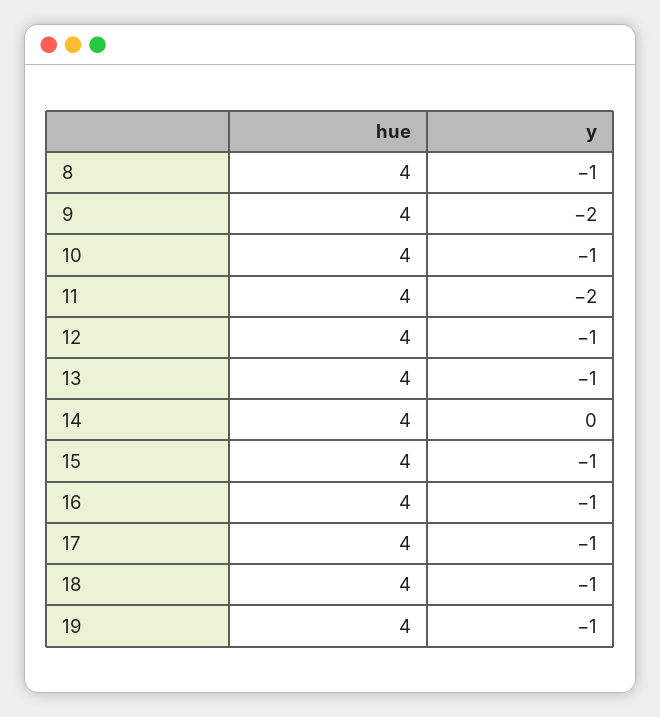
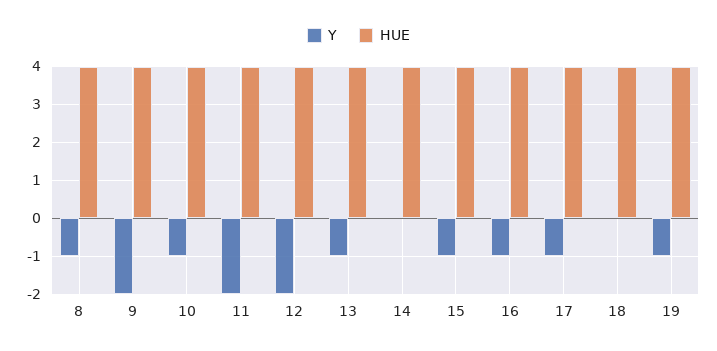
y, 12: -1 -> -2
y, 18: -1 -> 0

